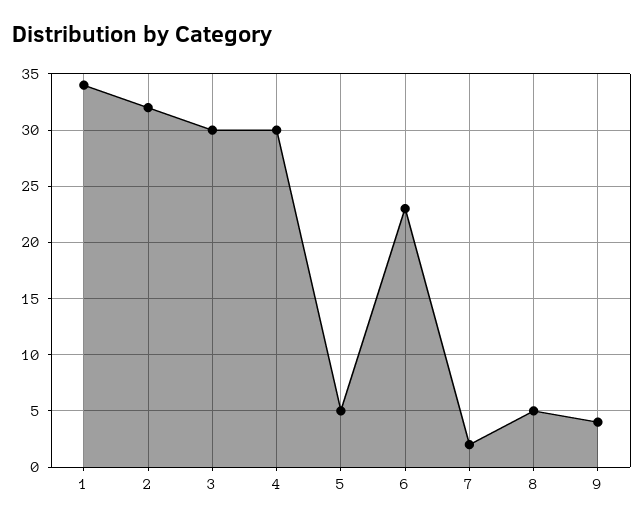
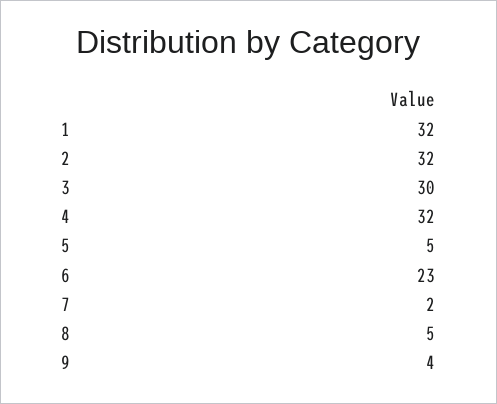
1: 34 -> 32
4: 30 -> 32

